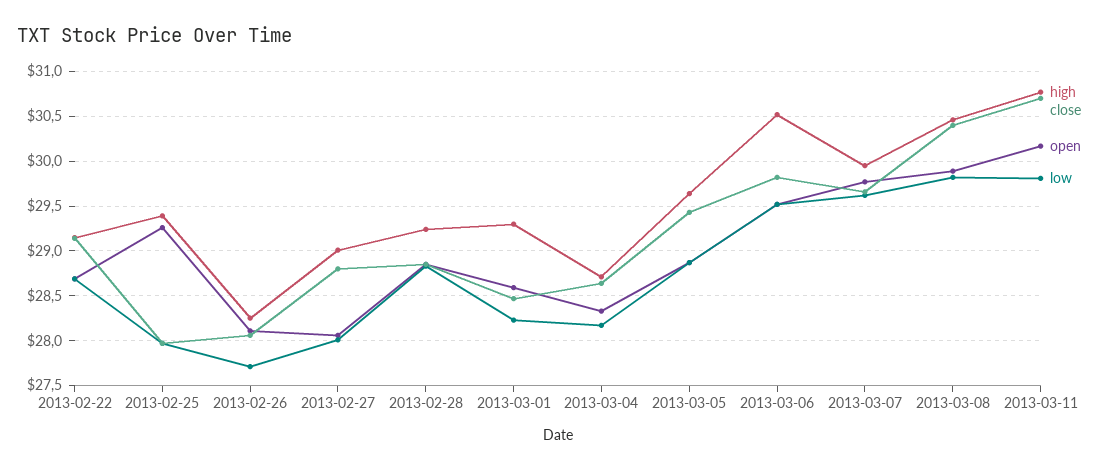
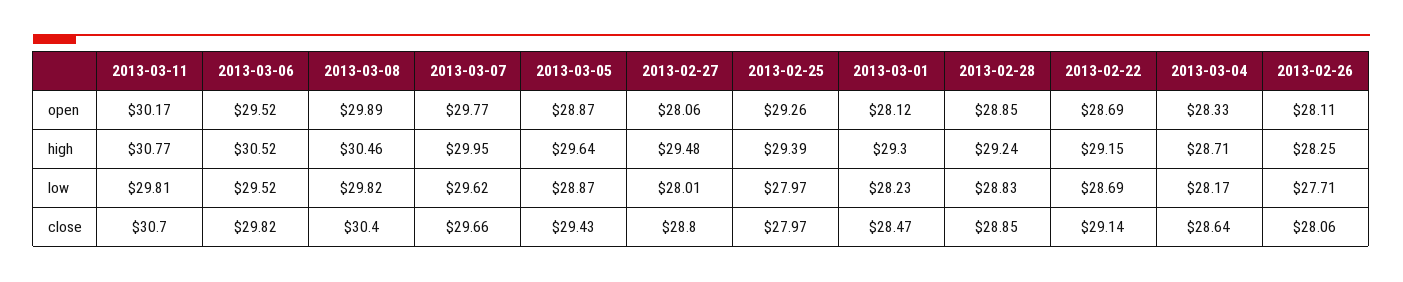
high, 2013-02-27: 29 -> 29.48
open, 2013-03-01: 28.6 -> 28.12

